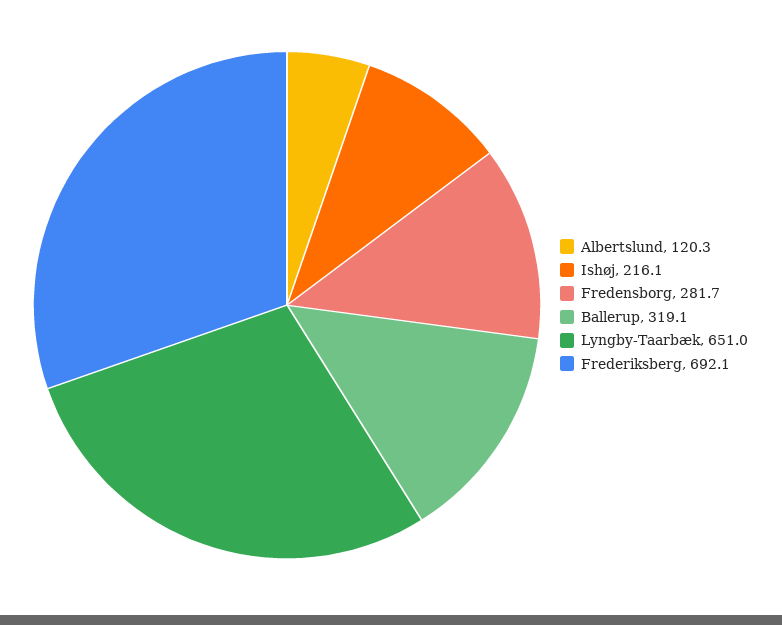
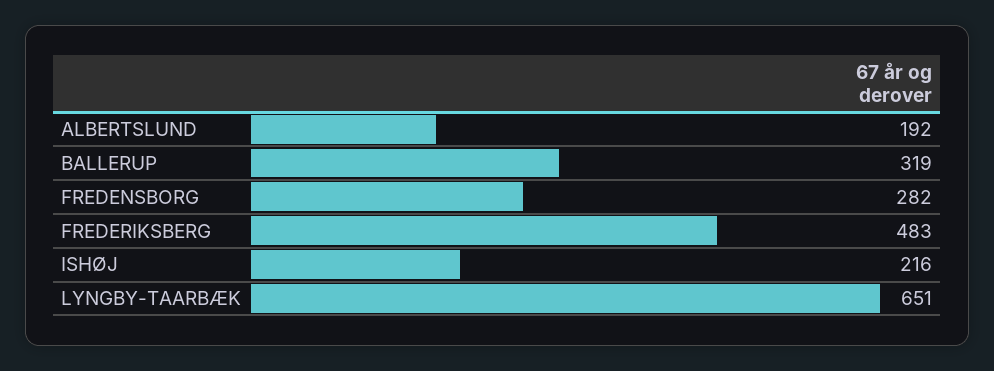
Albertslund: 120.3 -> 192
Frederiksberg: 692.1 -> 483

